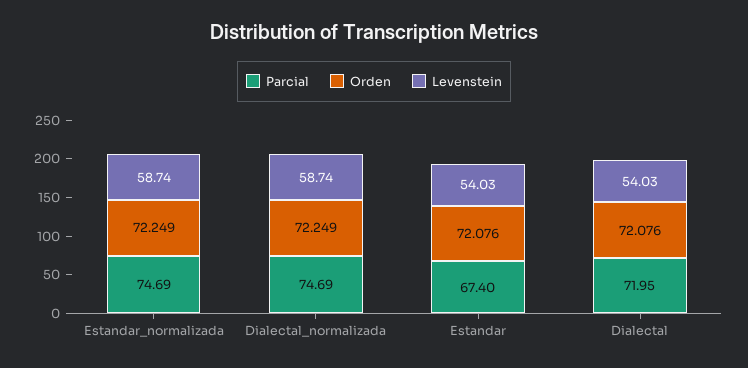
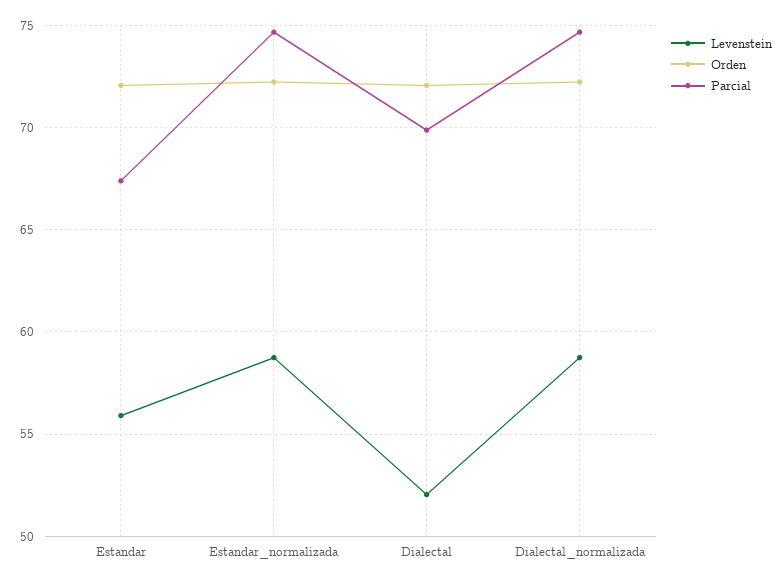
Levenstein, Estandar: 54.03 -> 56
Parcial, Dialectal: 71.95 -> 70
Levenstein, Dialectal: 54.03 -> 52

